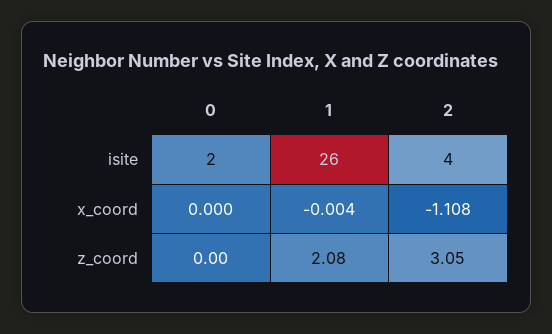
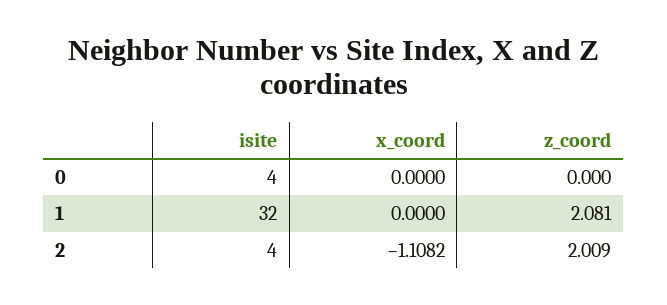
0, isite: 2 -> 4
1, isite: 26 -> 32
1, x_coord: -0.004 -> 0
2, z_coord: 3.05 -> 2.009

